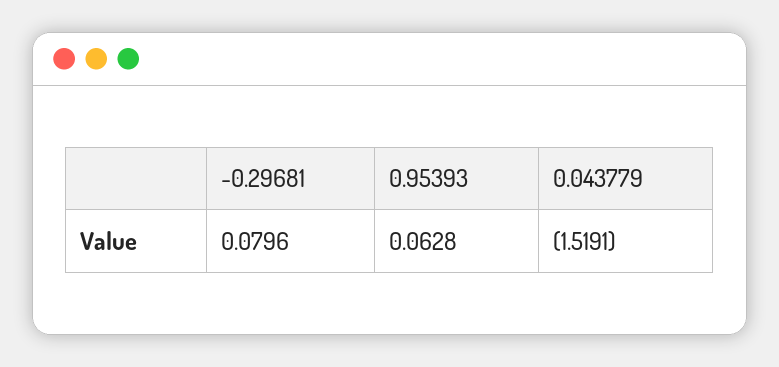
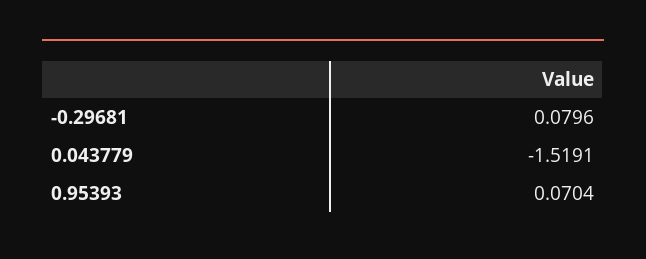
0.95393: 0.0628 -> 0.0704

